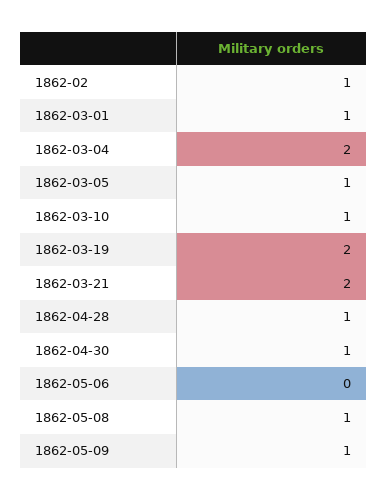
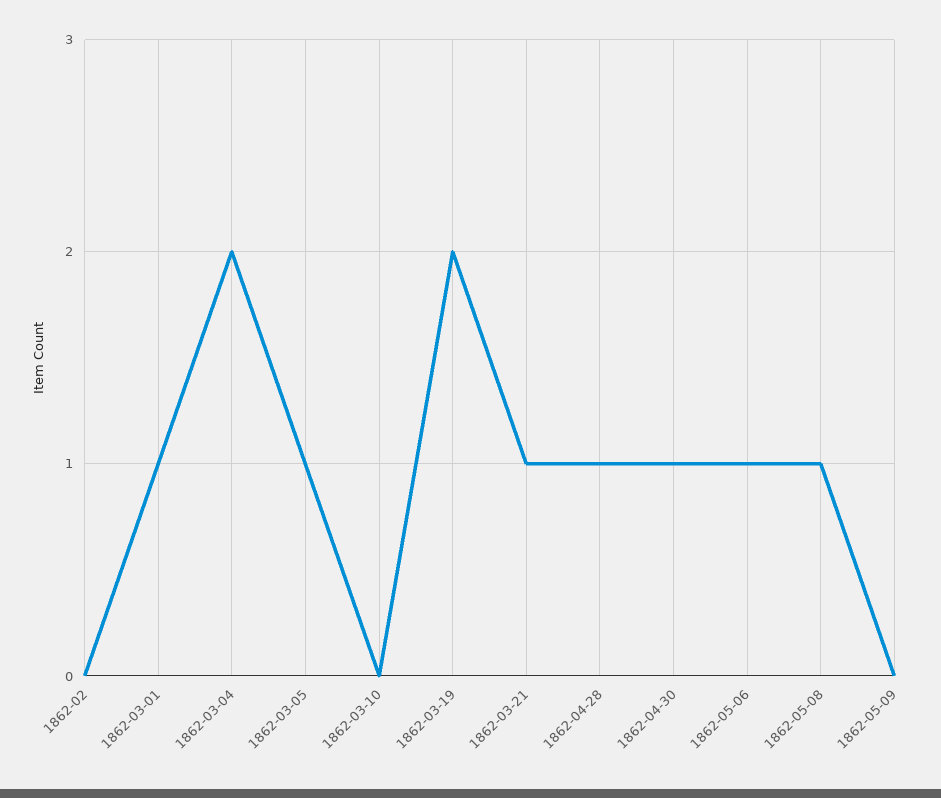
1862-02: 1 -> 0
1862-03-10: 1 -> 0
1862-03-21: 2 -> 1
1862-05-06: 0 -> 1
1862-05-09: 1 -> 0

